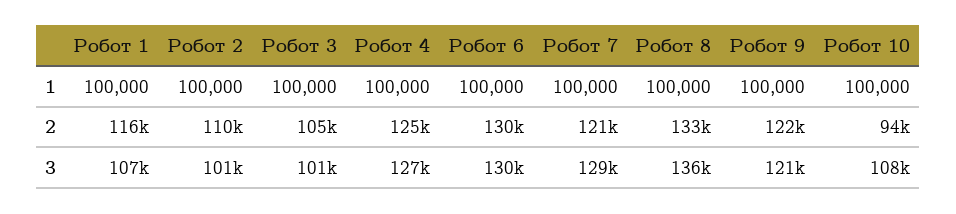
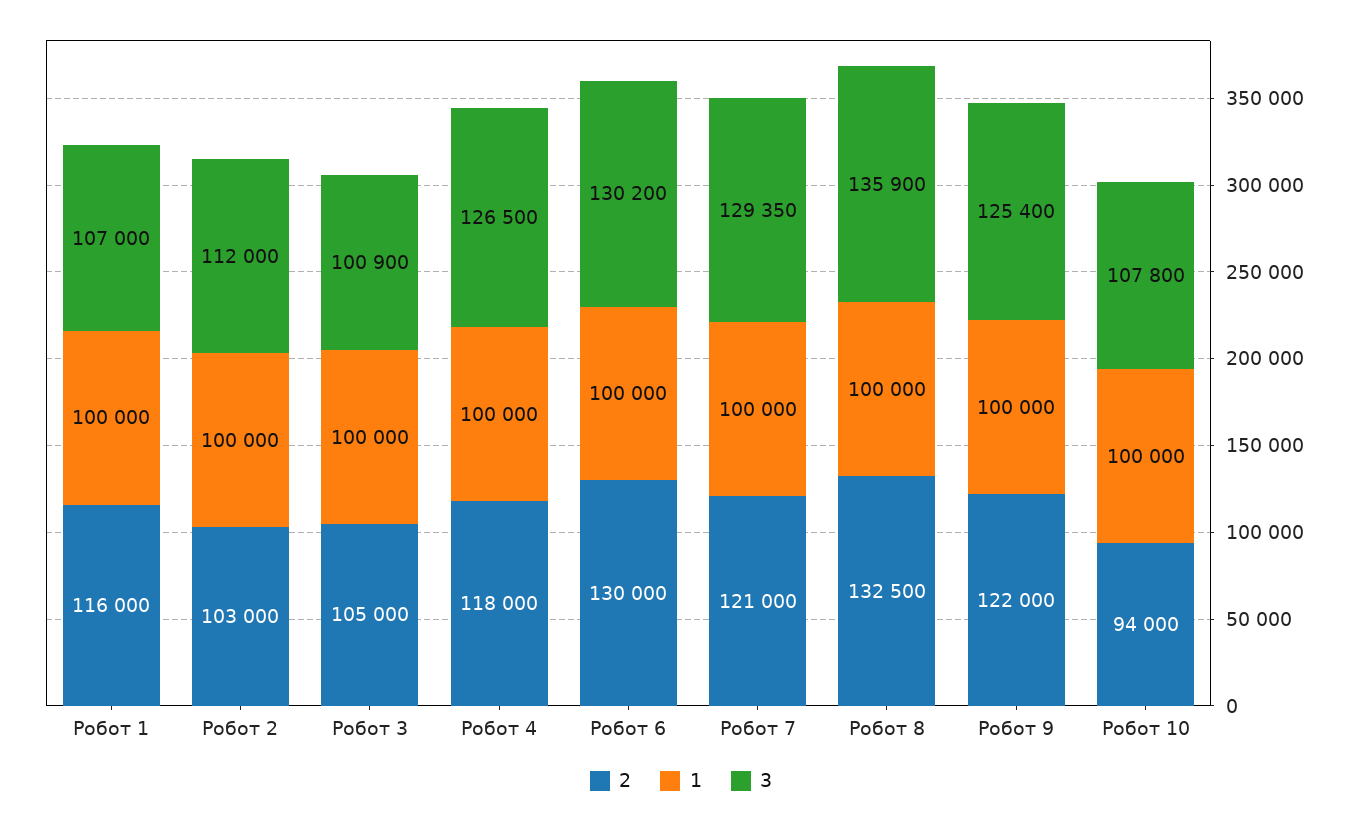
2, Робот 2: 110000 -> 103000
2, Робот 4: 125000 -> 118000
3, Робот 2: 101000 -> 112000
3, Робот 9: 121000 -> 125400

